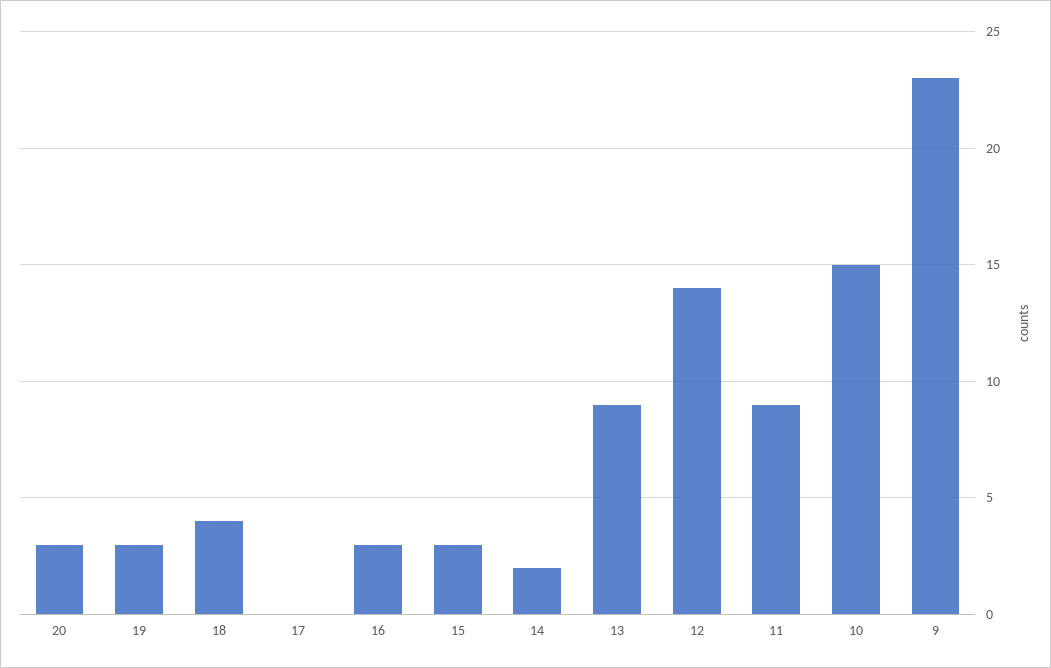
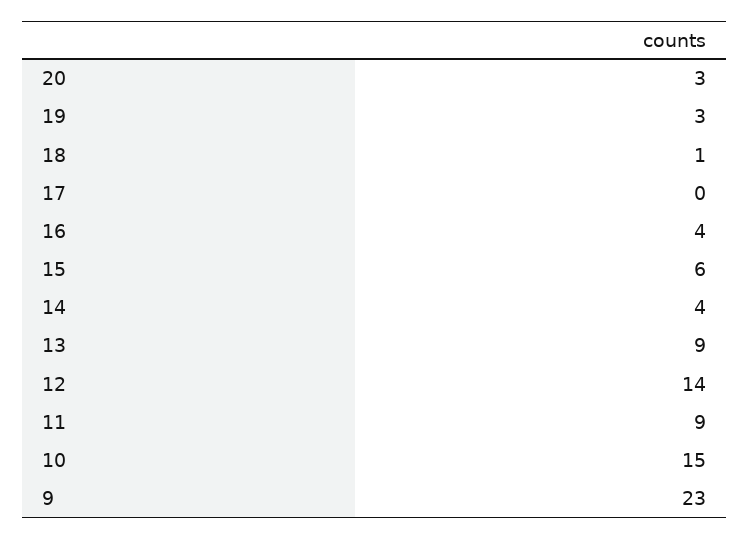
18: 4 -> 1
16: 3 -> 4
15: 3 -> 6
14: 2 -> 4

